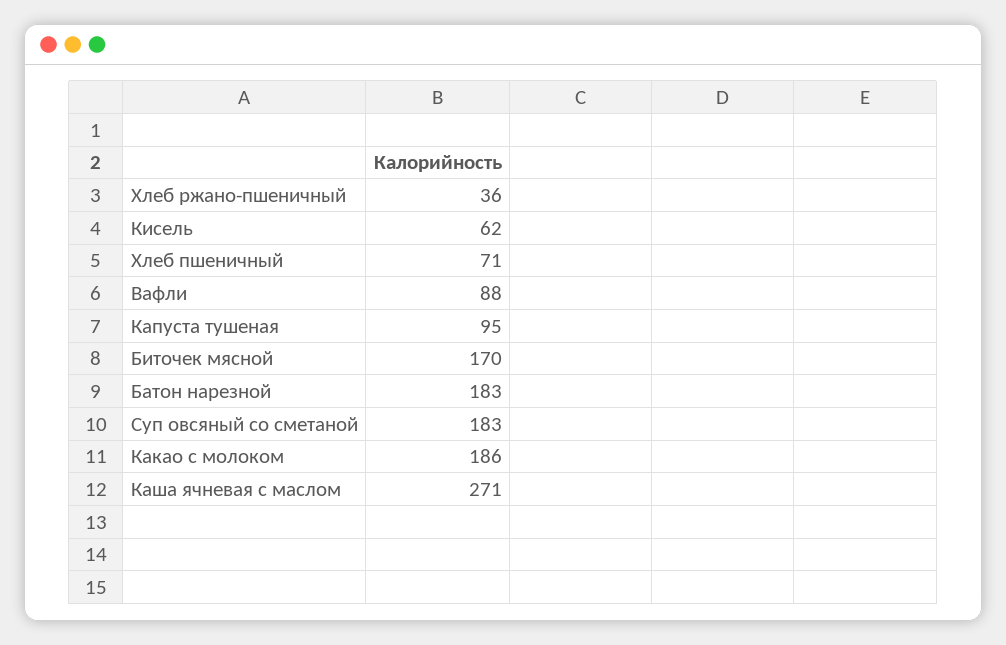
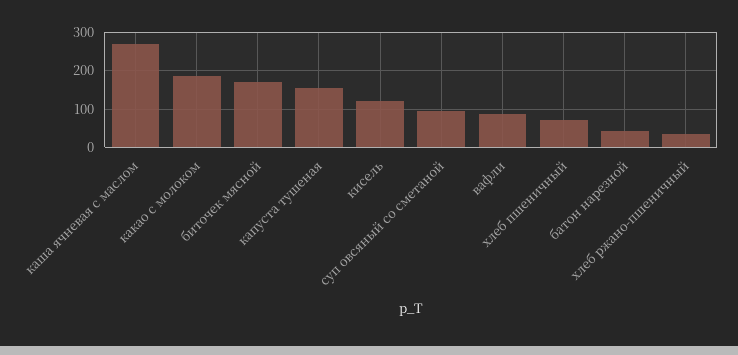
Кисель: 62 -> 120
Капуста тушеная: 95 -> 160
Батон нарезной: 183 -> 40
Суп овсяный со сметаной: 183 -> 100

